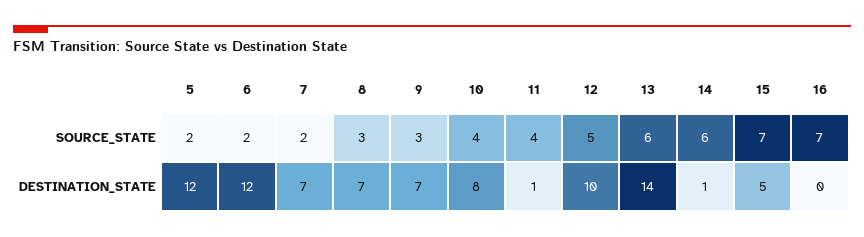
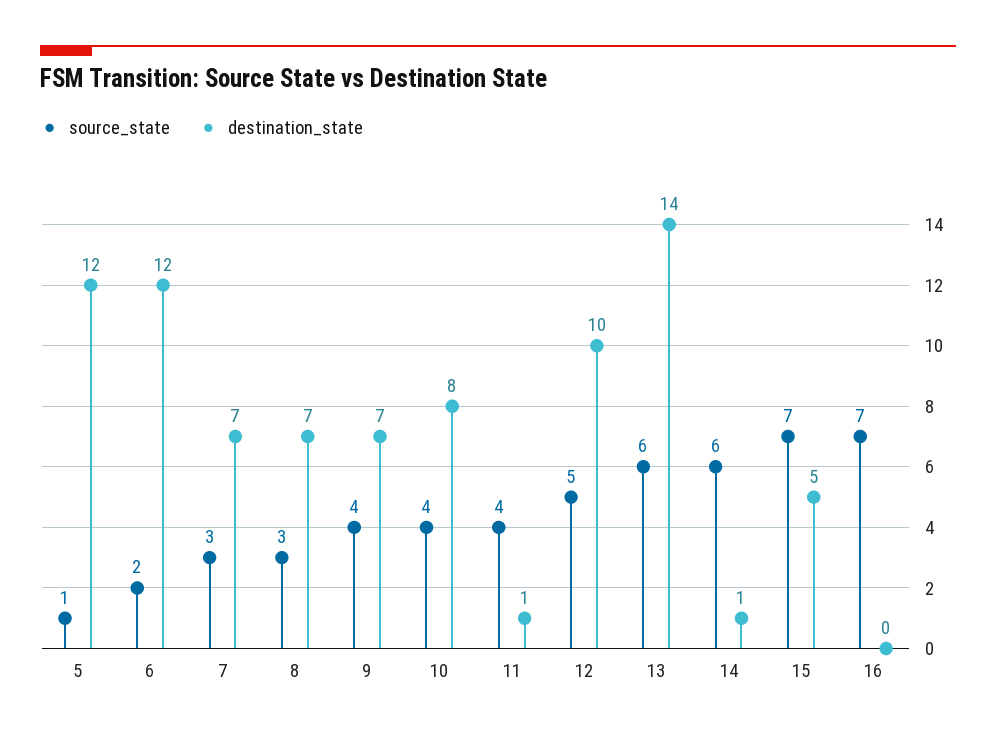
SOURCE_STATE, 5: 2 -> 1
SOURCE_STATE, 7: 2 -> 3
SOURCE_STATE, 9: 3 -> 4

